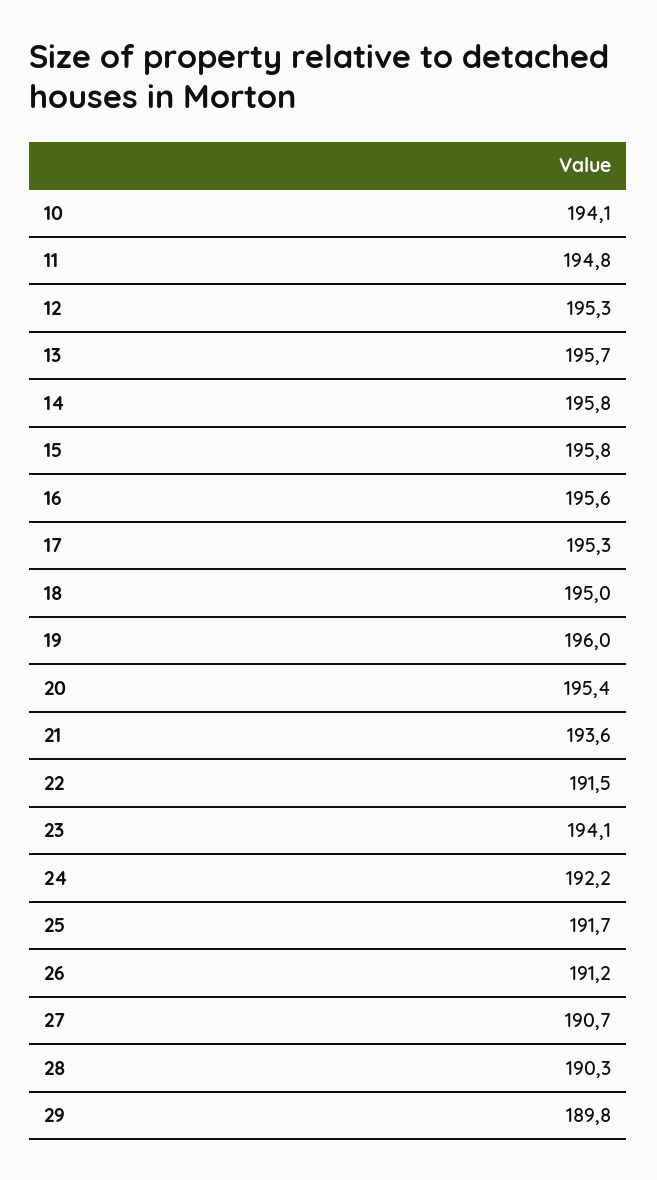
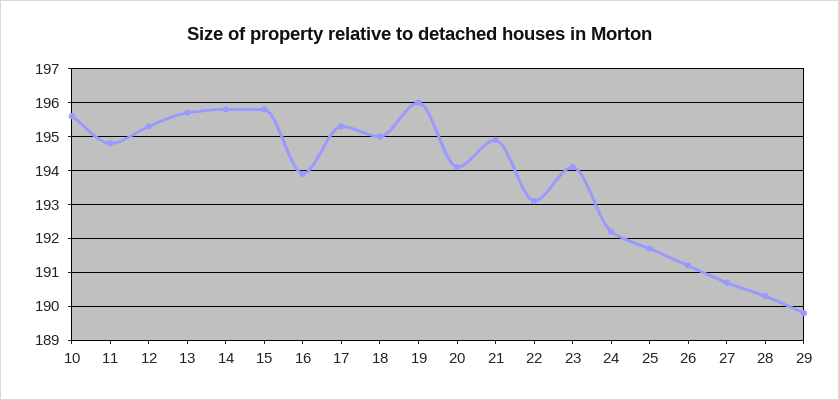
10: 194.1 -> 195.5
16: 195.6 -> 194
20: 195.4 -> 194
21: 193.6 -> 195
22: 191.5 -> 193

